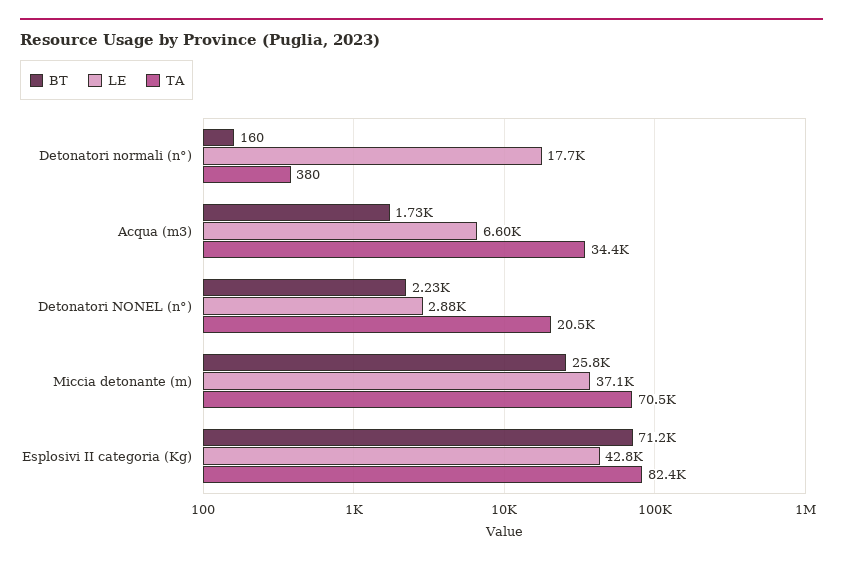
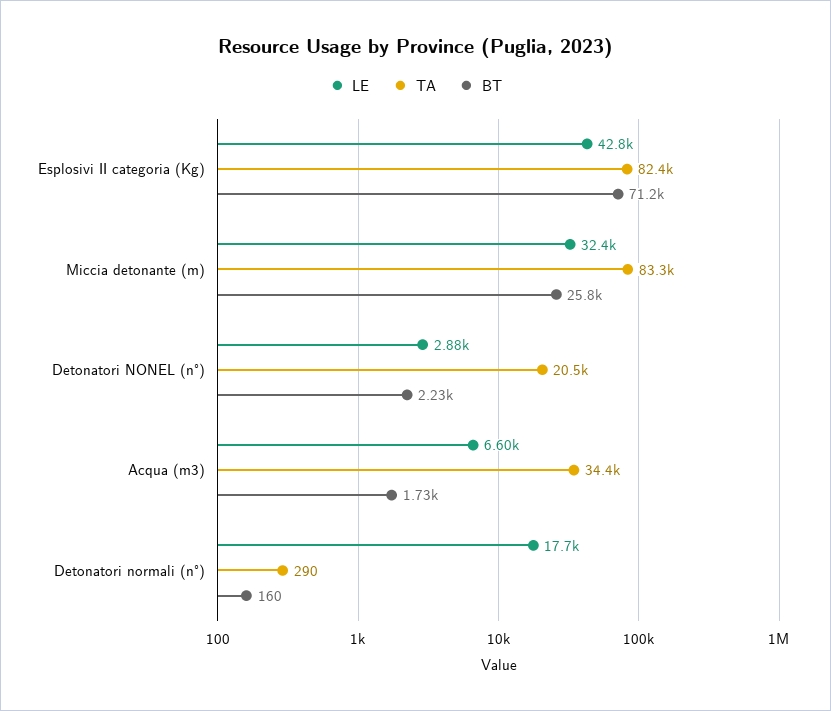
TA, Detonatori normali (n°): 380 -> 290
LE, Miccia detonante (m): 37100 -> 32400
TA, Miccia detonante (m): 70500 -> 83300

